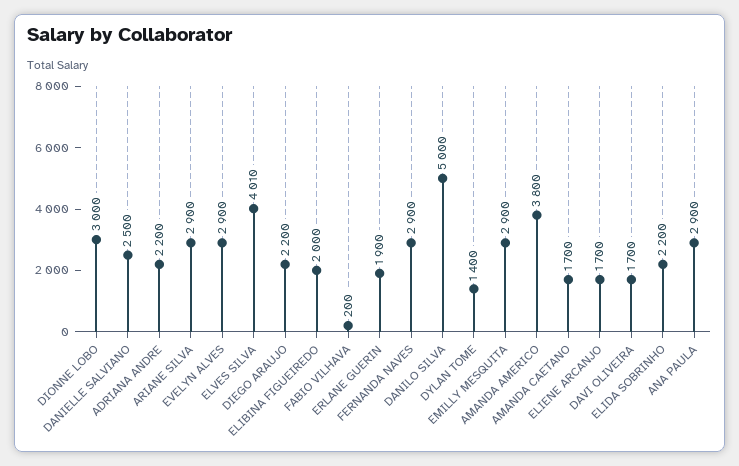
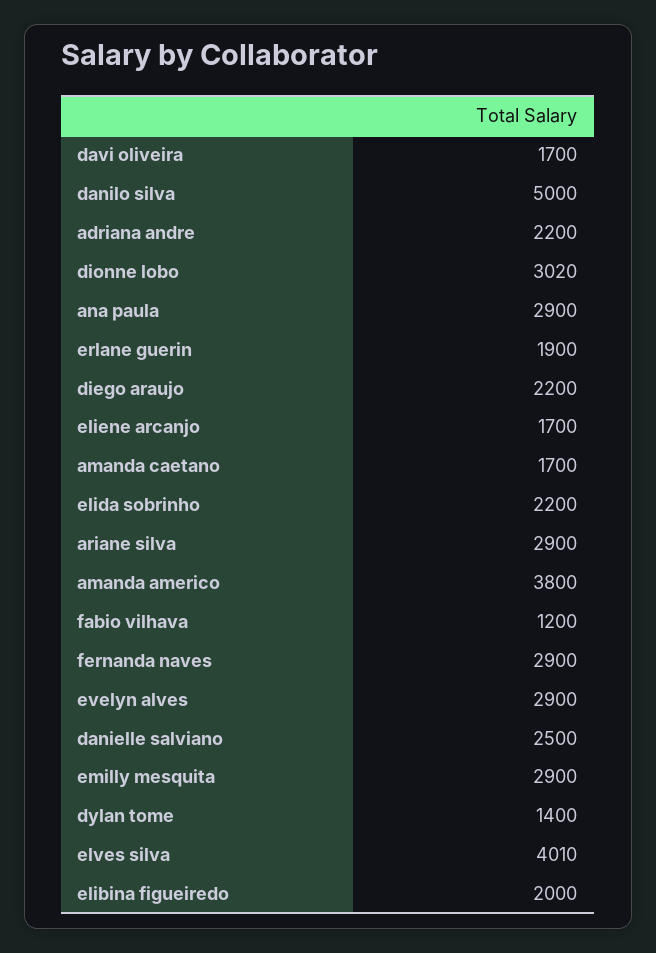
DIONNE LOBO: 3000 -> 3020
FABIO VILHAVA: 200 -> 1200

